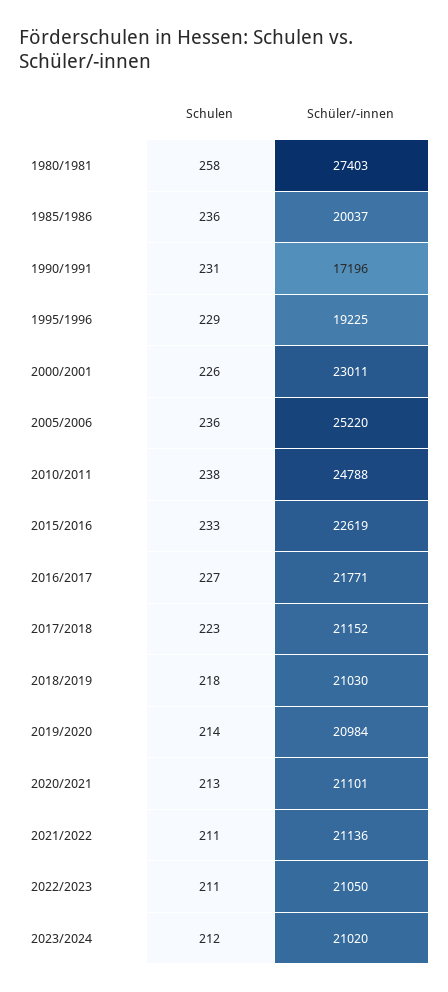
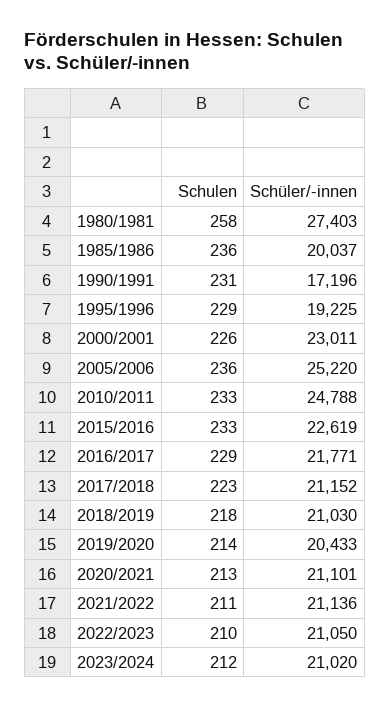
Schulen, 2010/2011: 238 -> 233
Schulen, 2016/2017: 227 -> 229
Schüler/-innen, 2019/2020: 20984 -> 20433
Schulen, 2022/2023: 211 -> 210

